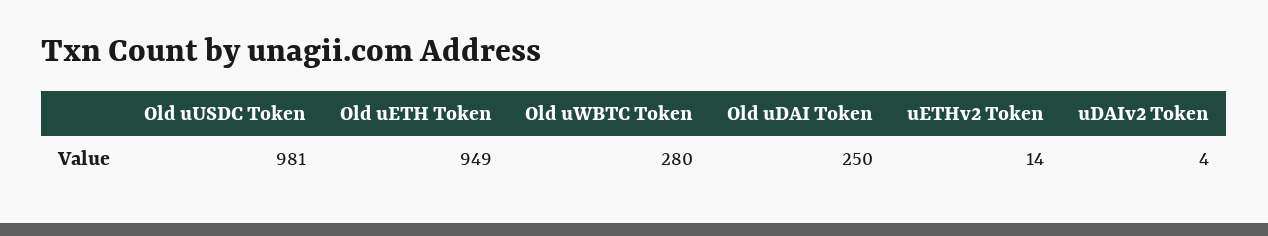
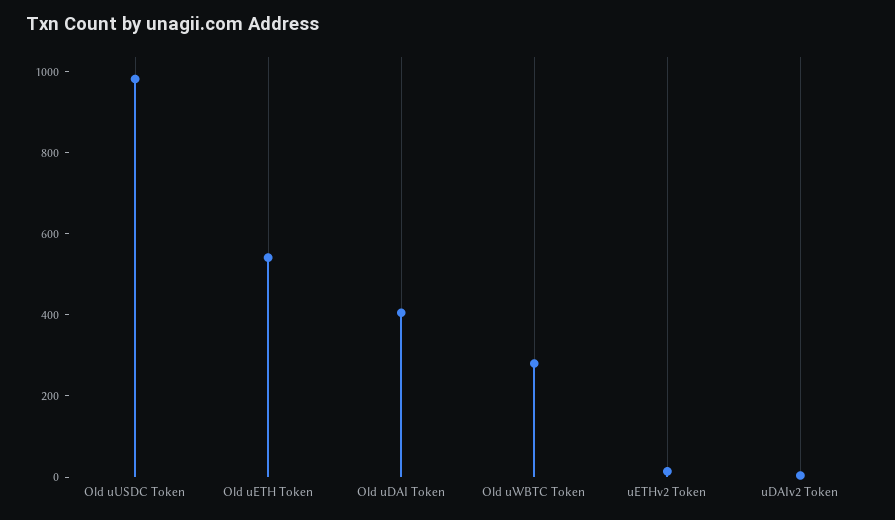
Old uETH Token: 949 -> 550
Old uDAI Token: 250 -> 400

